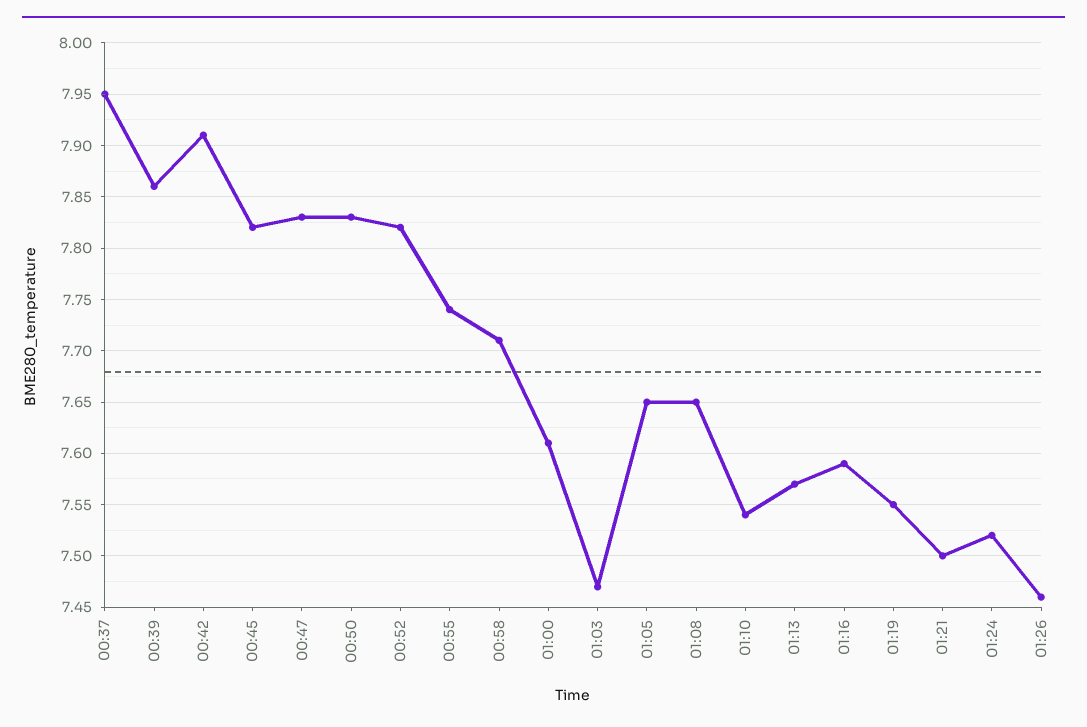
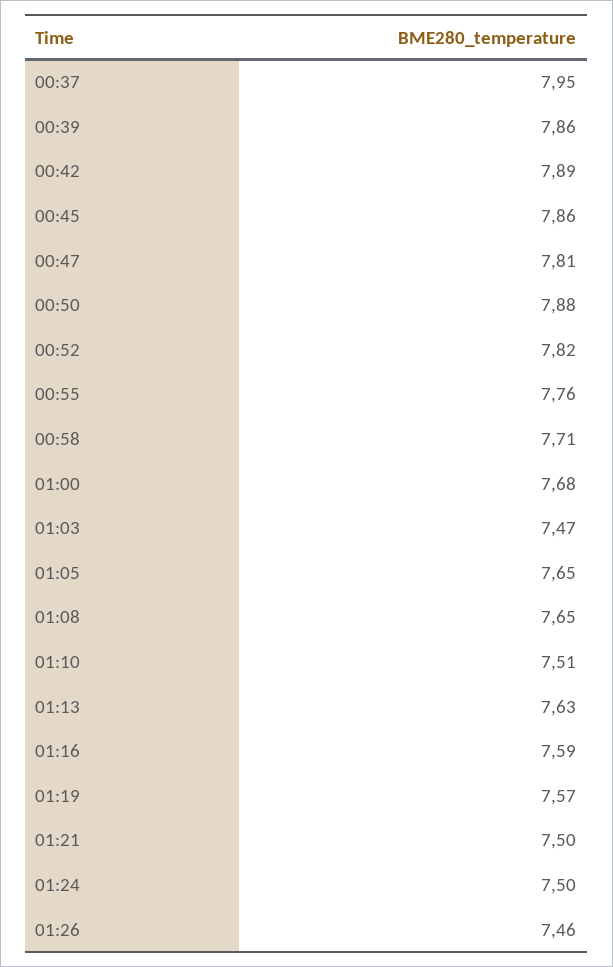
00:42: 7.91 -> 7.89
00:45: 7.82 -> 7.86
00:47: 7.83 -> 7.81
00:50: 7.83 -> 7.88
00:55: 7.74 -> 7.76
01:00: 7.61 -> 7.68
01:10: 7.54 -> 7.51
01:13: 7.57 -> 7.63
01:19: 7.55 -> 7.57
01:24: 7.52 -> 7.5

